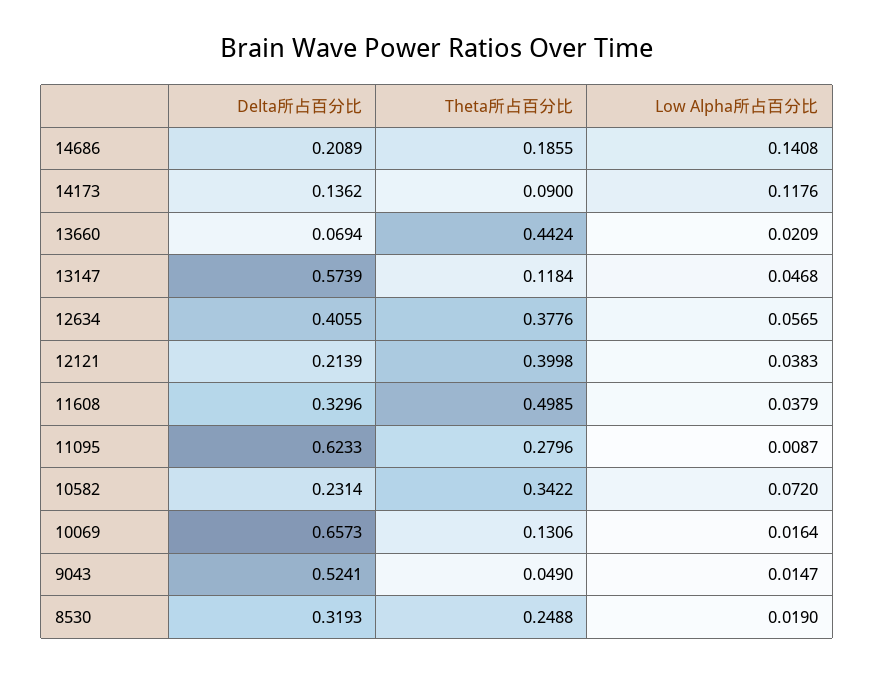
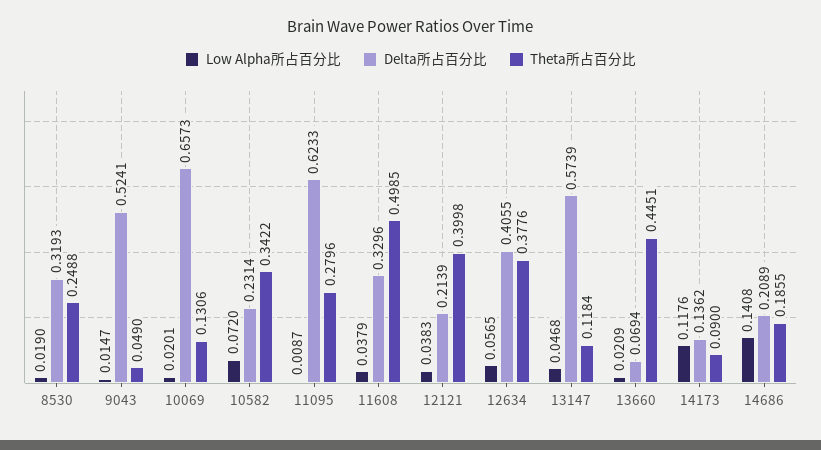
Theta所占百分比, 13660: 0.4424 -> 0.4451
Low Alpha所占百分比, 10069: 0.0164 -> 0.0201

